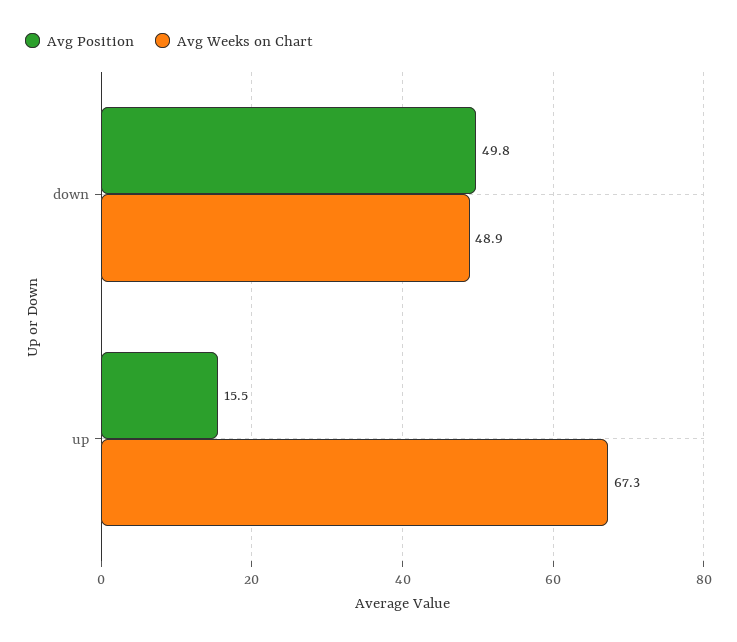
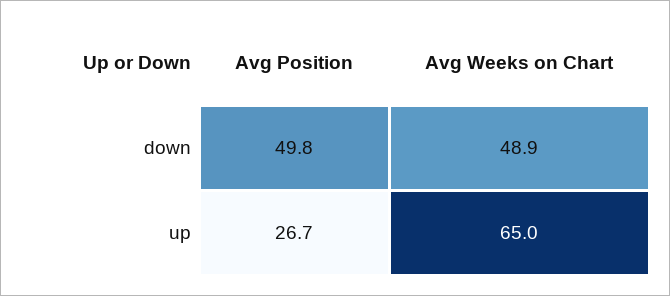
Avg Position, up: 15.5 -> 26.7
Avg Weeks on Chart, up: 67.3 -> 65

